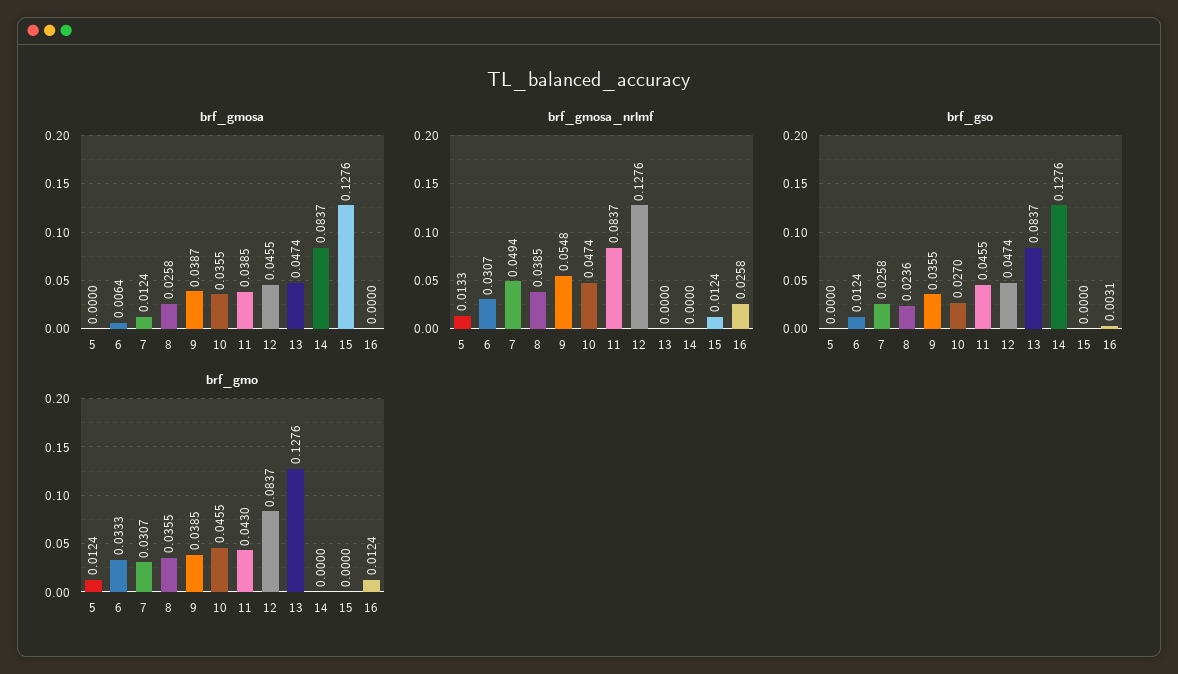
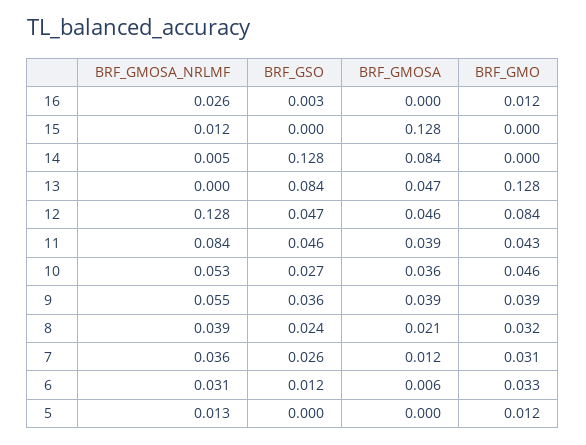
brf_gmosa, 8: 0.0258 -> 0.021
brf_gmosa_nrlmf, 7: 0.0494 -> 0.036
brf_gmosa_nrlmf, 10: 0.0474 -> 0.053
brf_gmosa_nrlmf, 14: 0 -> 0.005
brf_gmo, 8: 0.0355 -> 0.032

